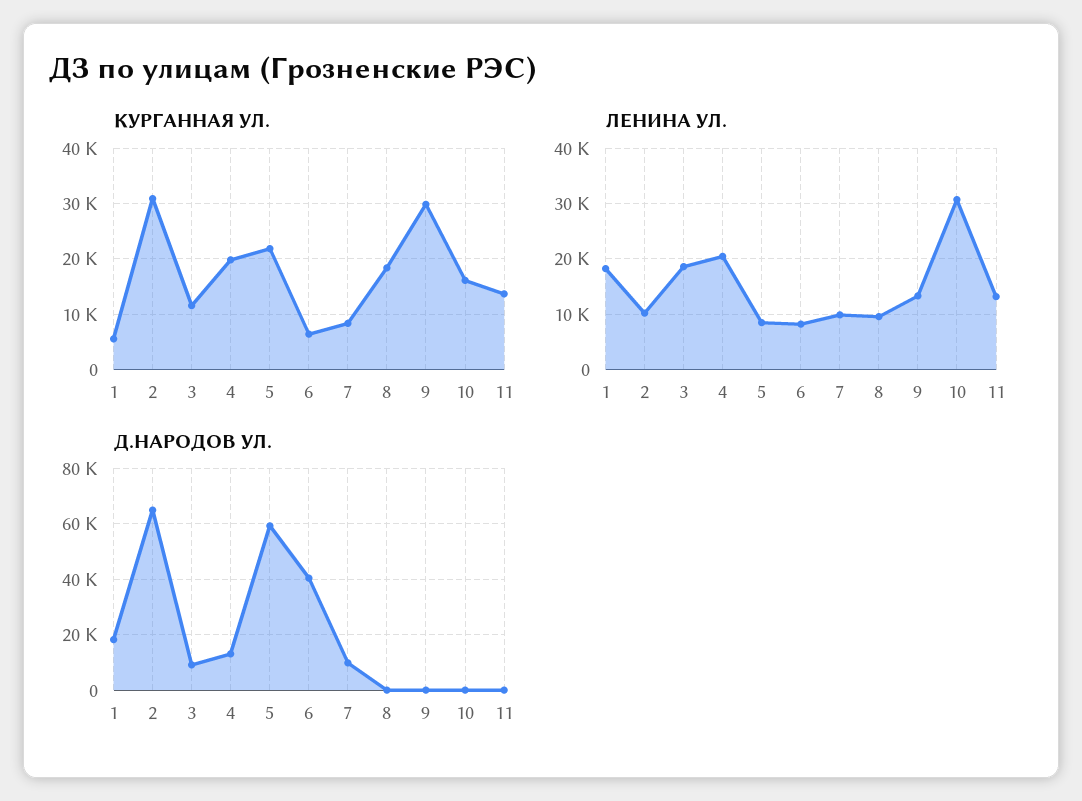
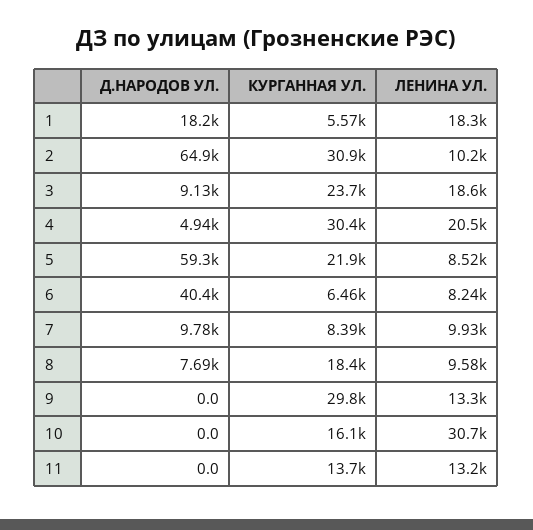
КУРГАННАЯ УЛ., 3: 12000 -> 23700
КУРГАННАЯ УЛ., 4: 20000 -> 30400
Д.НАРОДОВ УЛ., 4: 12500 -> 4940
Д.НАРОДОВ УЛ., 8: 0 -> 7690

